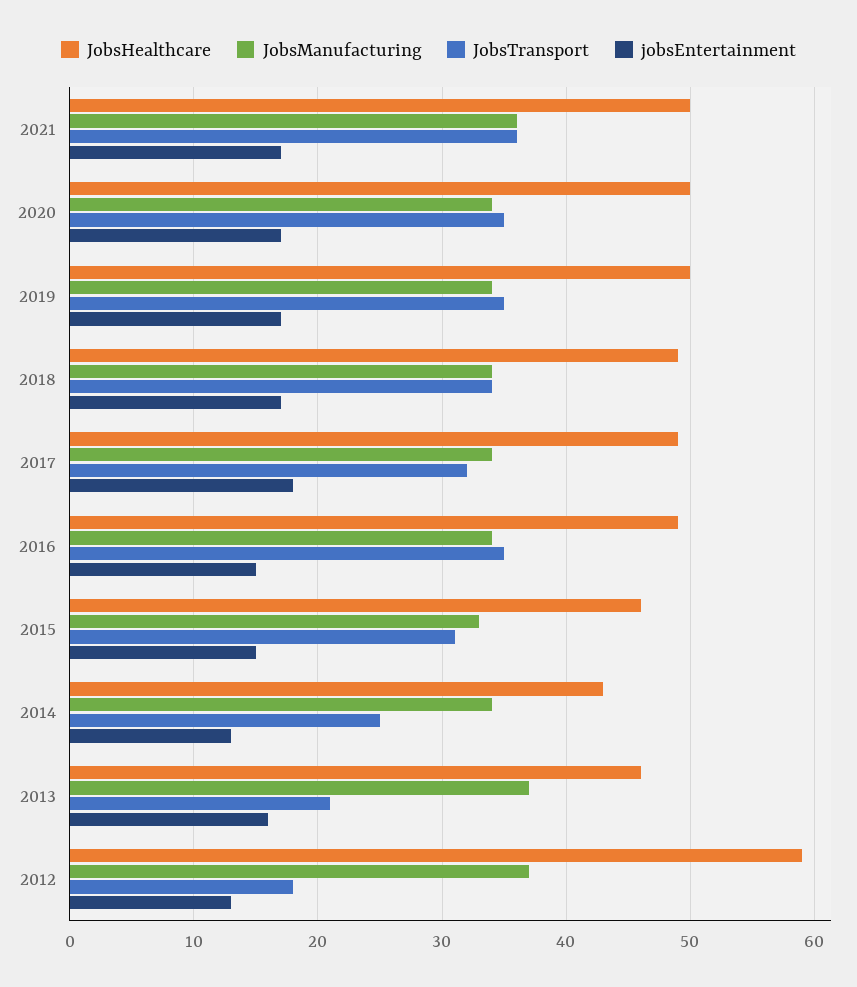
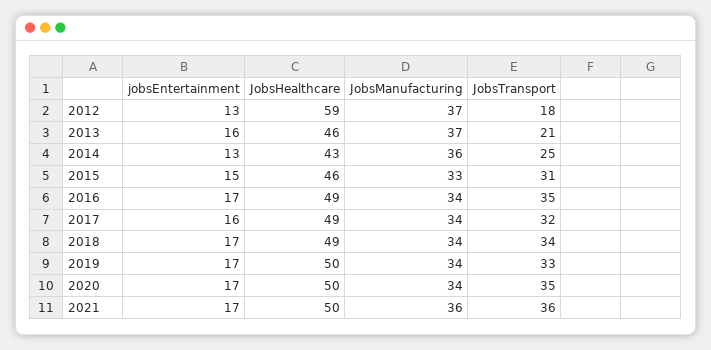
JobsTransport, 2019: 35 -> 33
jobsEntertainment, 2017: 18 -> 16
jobsEntertainment, 2016: 15 -> 17
JobsManufacturing, 2014: 34 -> 36

